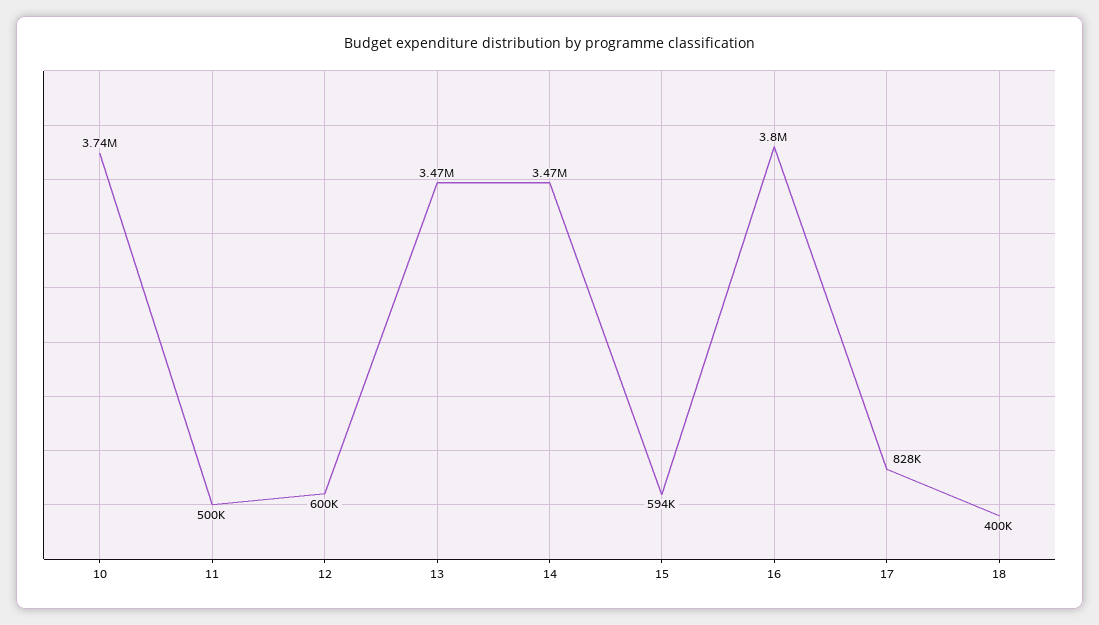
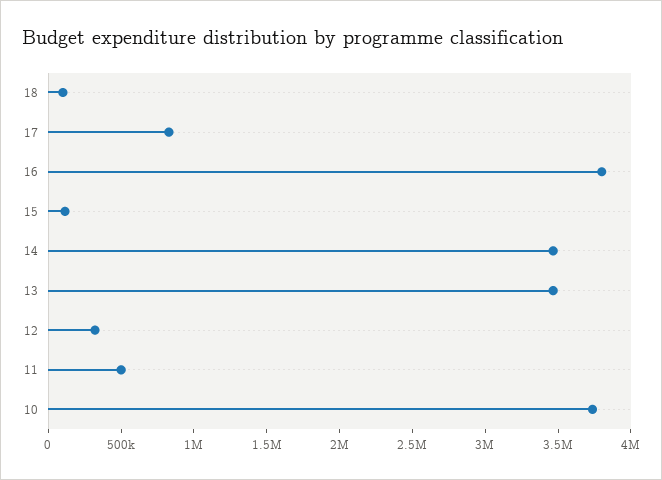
12: 600000 -> 300000
15: 594000 -> 100000
18: 400000 -> 100000

